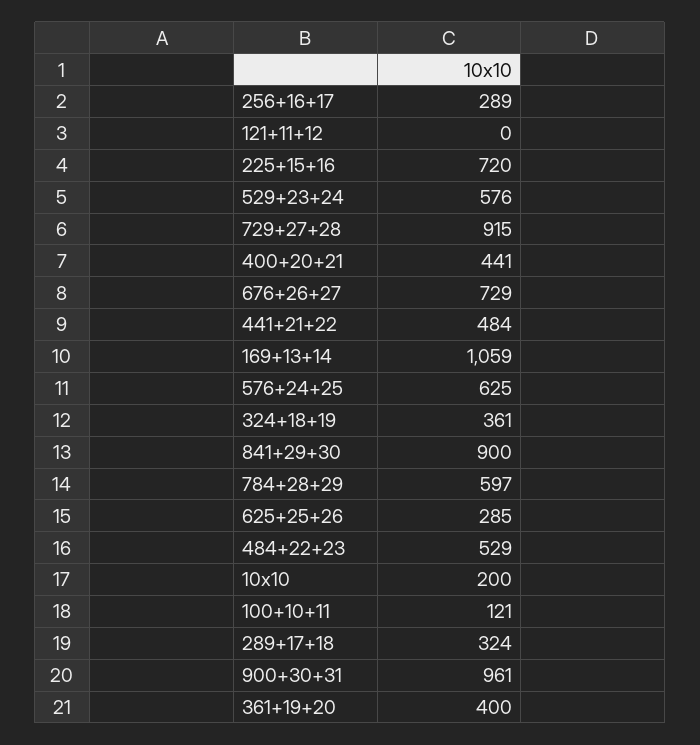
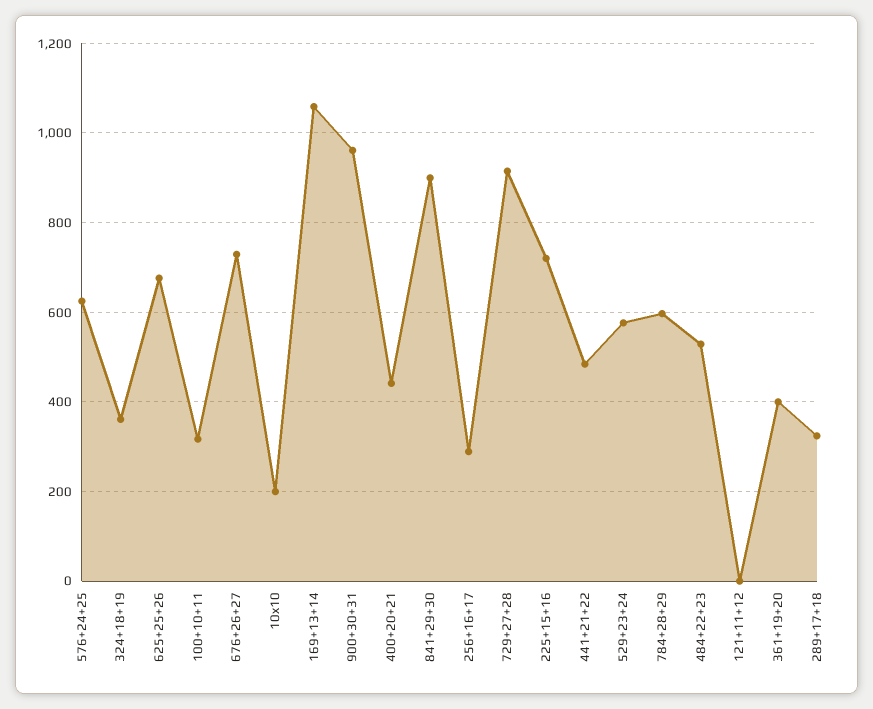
625+25+26: 285 -> 680
100+10+11: 121 -> 320

